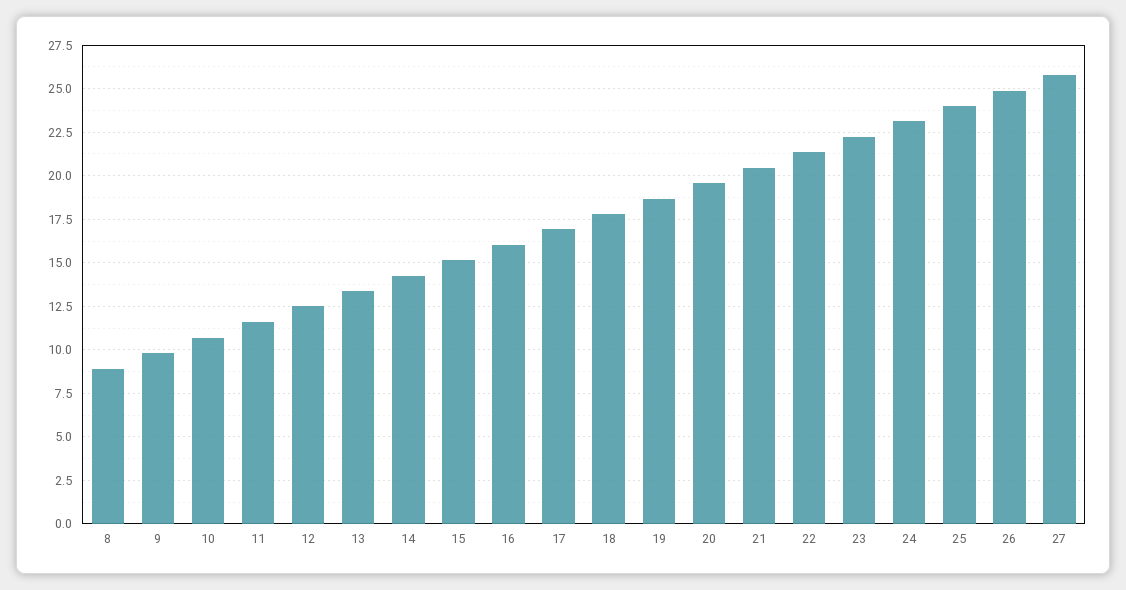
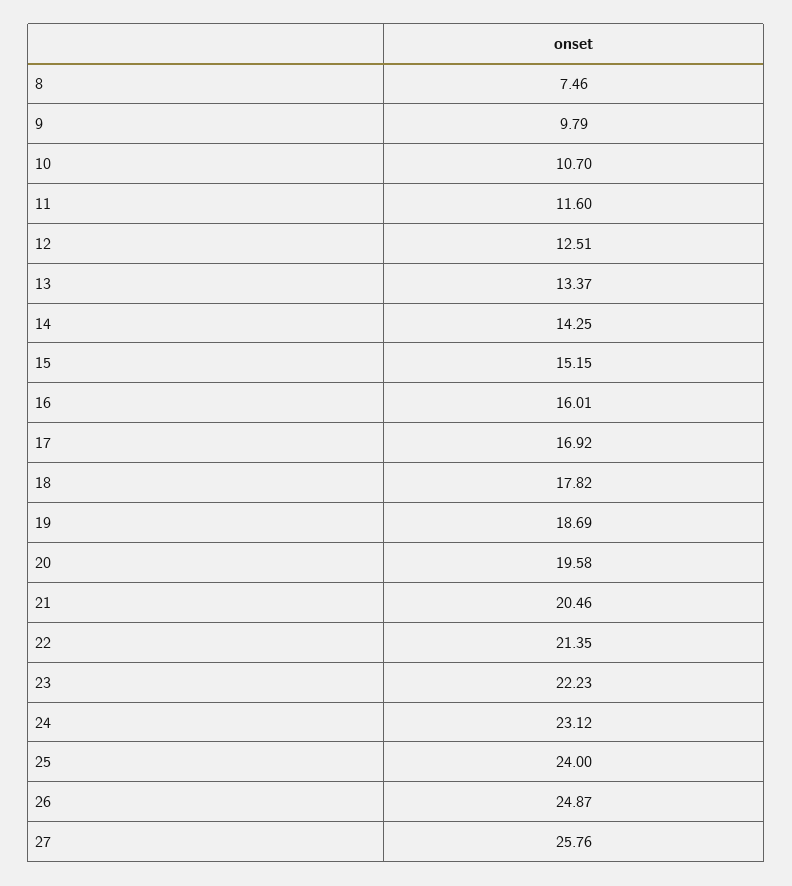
8: 9 -> 7.46

